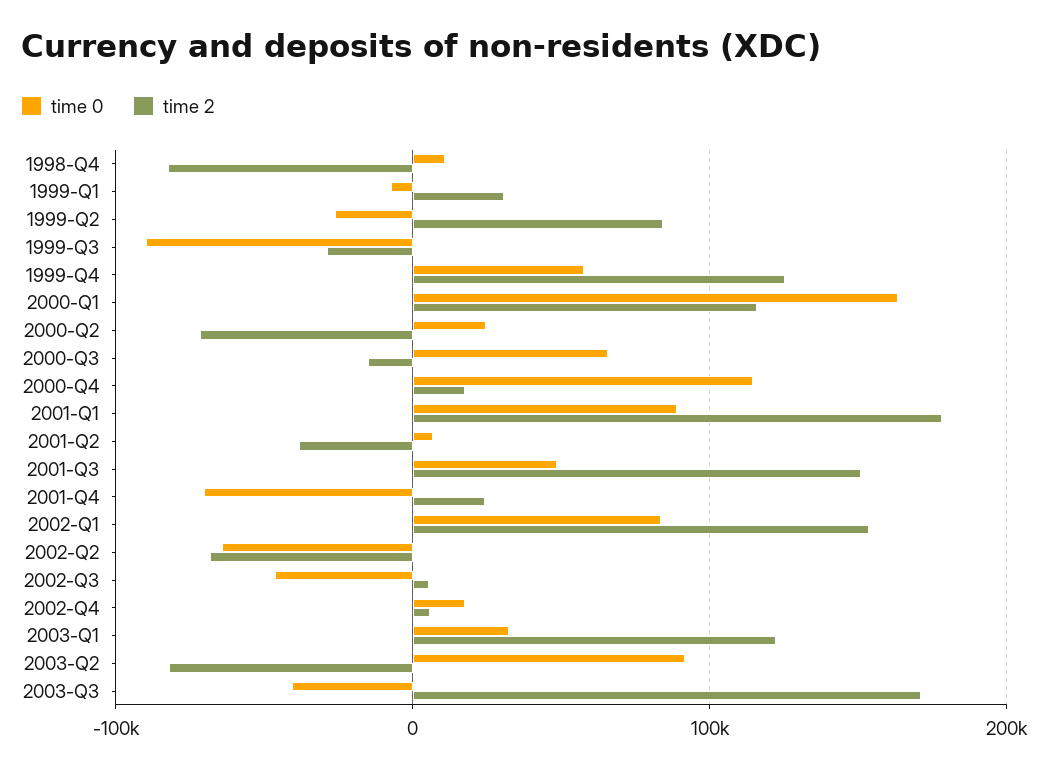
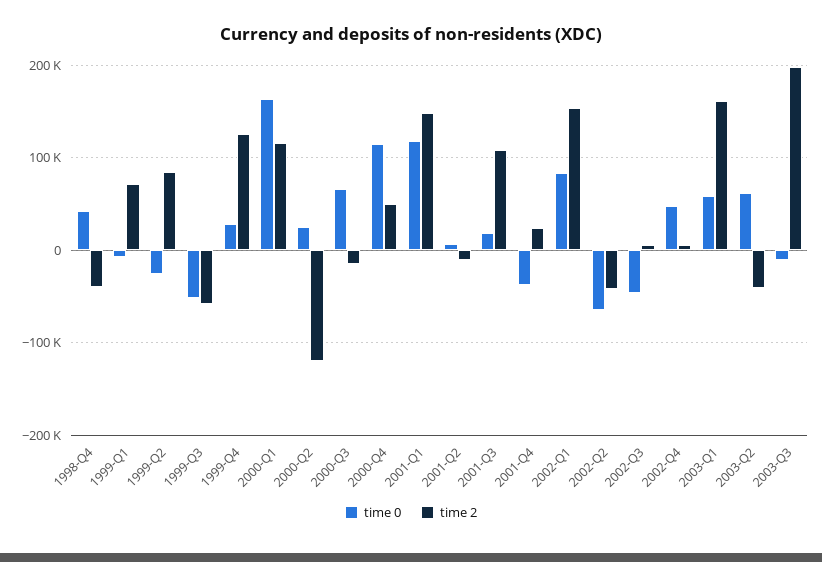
time 0, 1998-Q4: 10000 -> 40000
time 2, 1998-Q4: -80000 -> -40000
time 2, 1999-Q1: 30000 -> 70000
time 0, 1999-Q3: -90000 -> -50000
time 2, 1999-Q3: -30000 -> -60000
time 0, 1999-Q4: 60000 -> 30000
time 2, 2000-Q2: -70000 -> -120000
time 2, 2000-Q4: 20000 -> 50000
time 0, 2001-Q1: 90000 -> 120000
time 2, 2001-Q1: 180000 -> 150000
time 2, 2001-Q2: -40000 -> -10000
time 0, 2001-Q3: 50000 -> 20000
time 2, 2001-Q3: 150000 -> 110000
time 0, 2001-Q4: -70000 -> -40000
time 2, 2002-Q2: -70000 -> -40000
time 0, 2002-Q4: 20000 -> 50000
time 0, 2003-Q1: 30000 -> 60000
time 2, 2003-Q1: 120000 -> 160000
time 0, 2003-Q2: 90000 -> 60000
time 2, 2003-Q2: -80000 -> -40000
time 0, 2003-Q3: -40000 -> -10000
time 2, 2003-Q3: 170000 -> 200000

